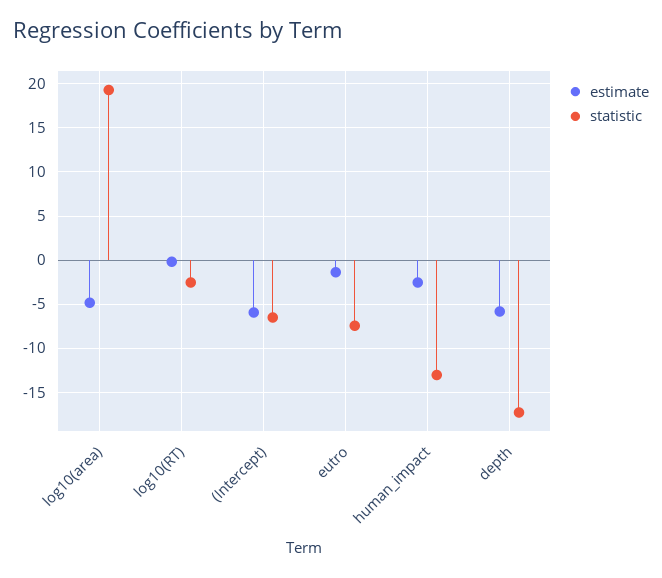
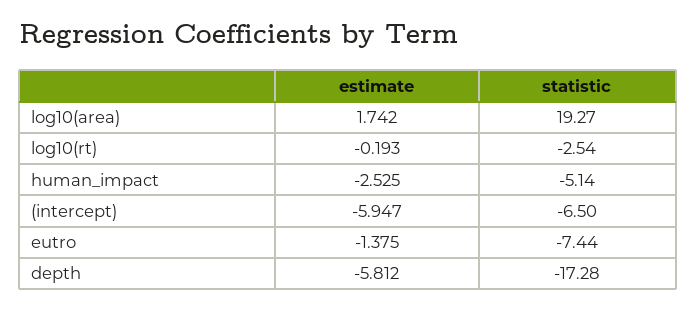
estimate, log10(area): -5 -> 1.742
statistic, human_impact: -13 -> -5.14

